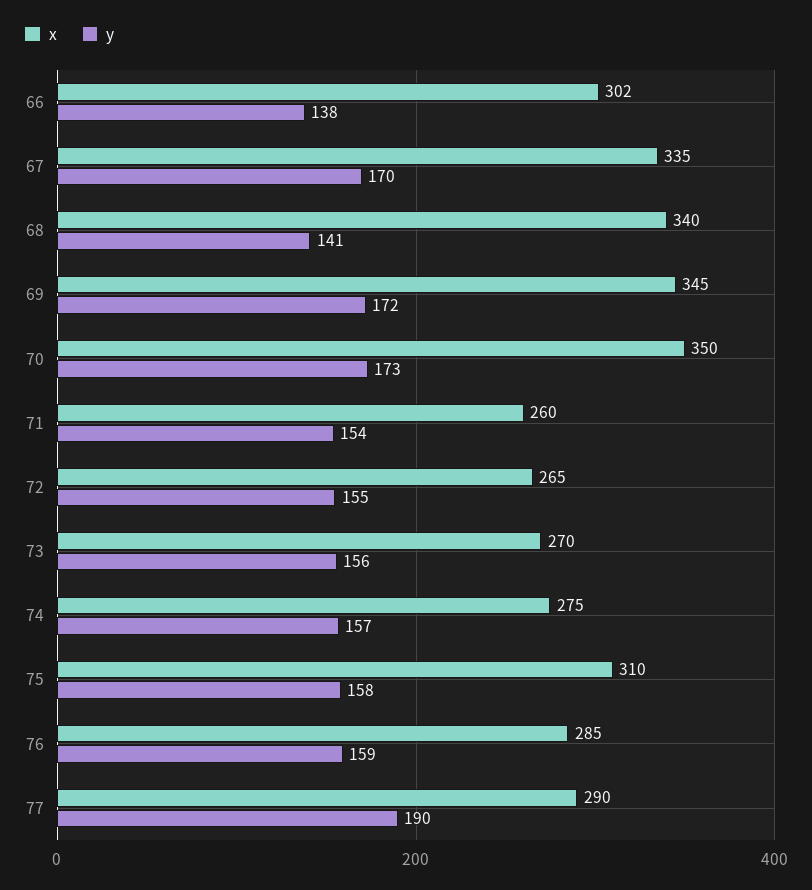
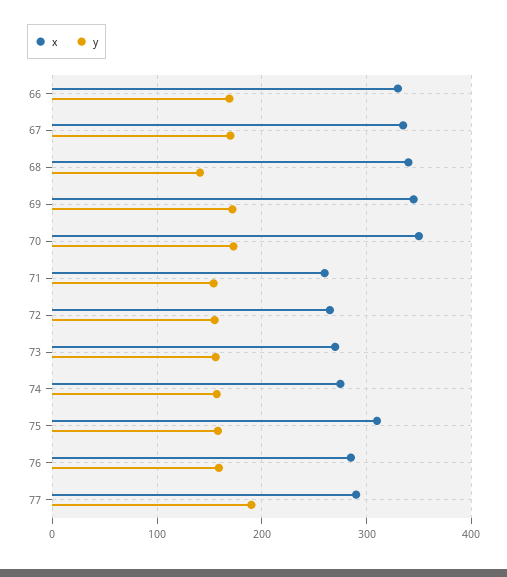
x, 66: 302 -> 330
y, 66: 138 -> 170

